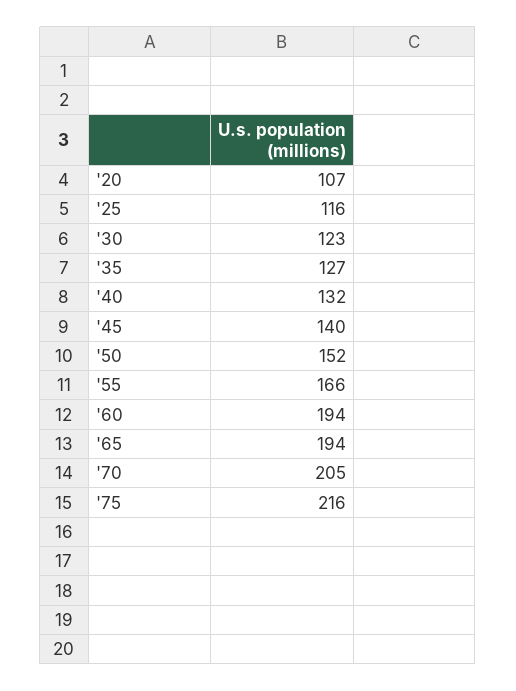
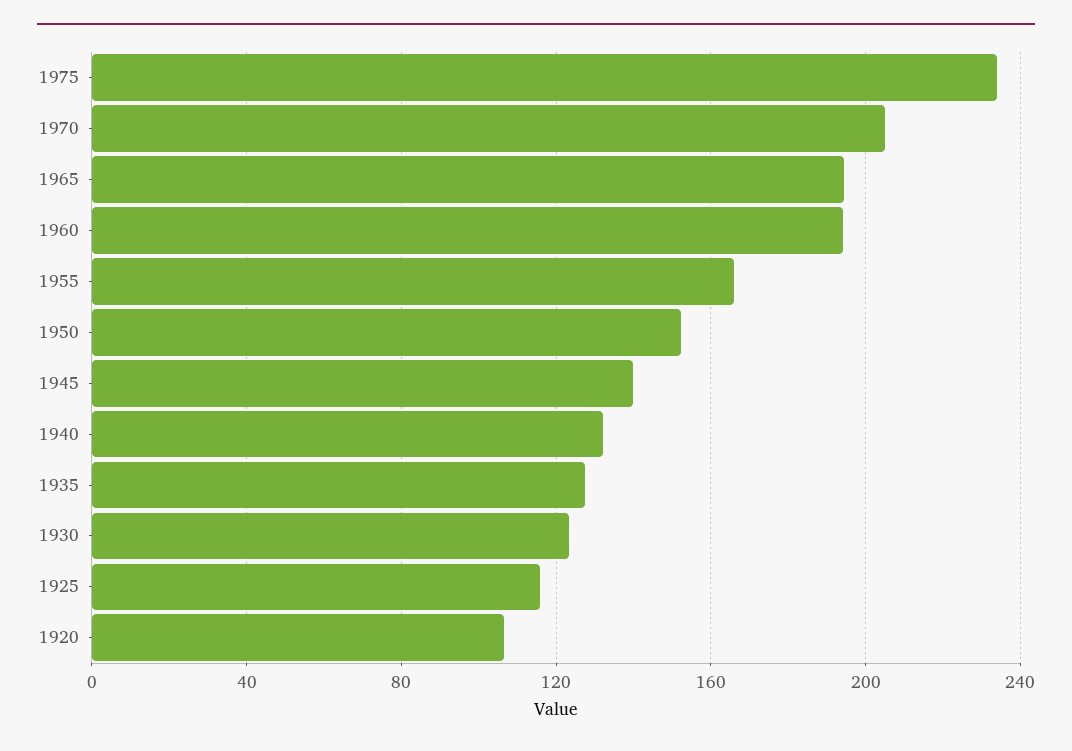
'75: 216 -> 235

